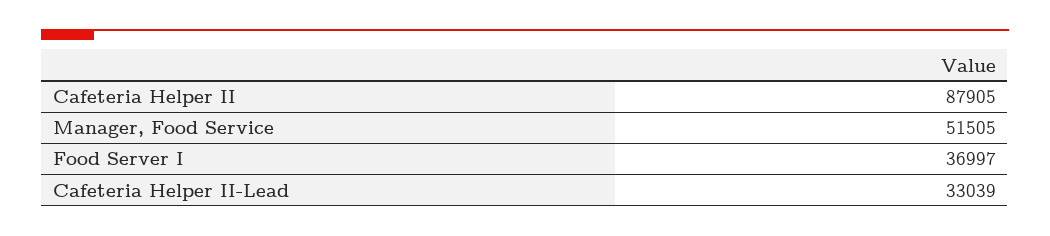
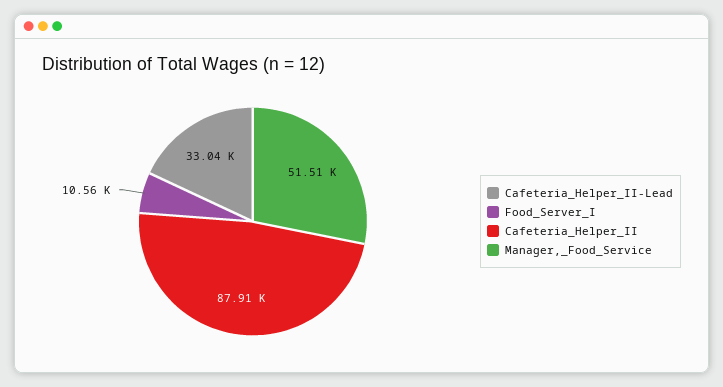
Food Server I: 36997 -> 10560

